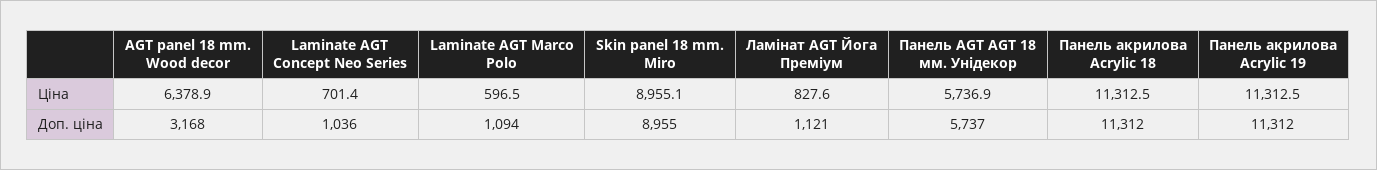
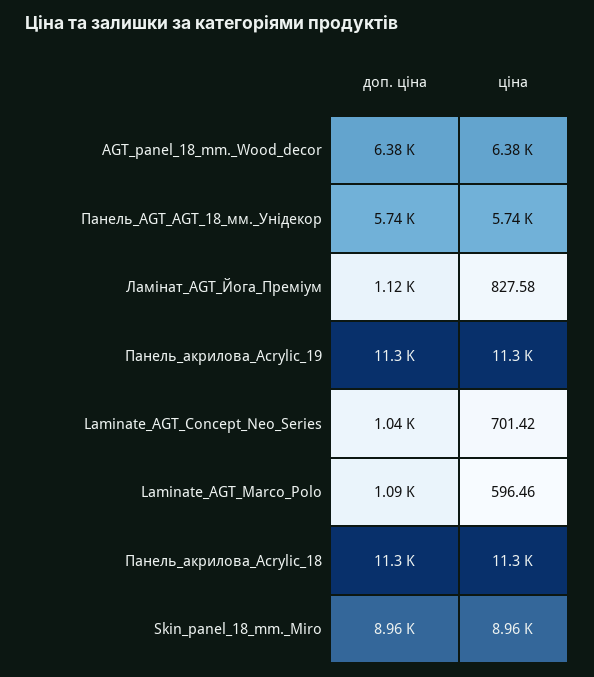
AGT panel 18 mm. Wood decor, Доп. ціна: 3168 -> 6380

